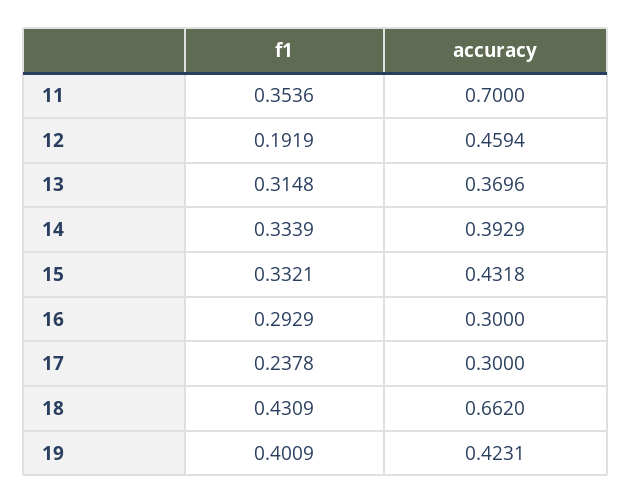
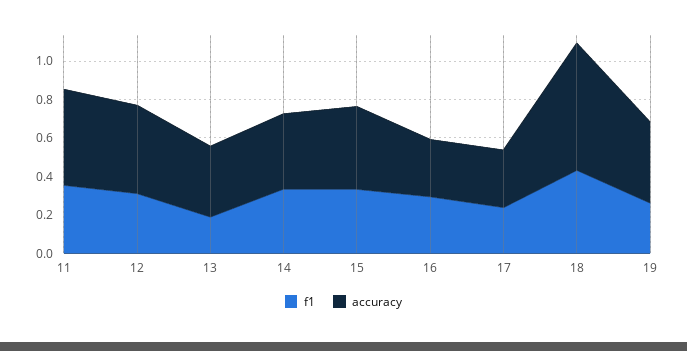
accuracy, 11: 0.7 -> 0.5
f1, 12: 0.1919 -> 0.3
f1, 13: 0.3148 -> 0.2
f1, 19: 0.4009 -> 0.25

